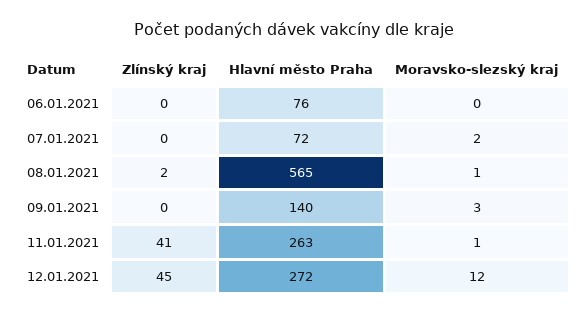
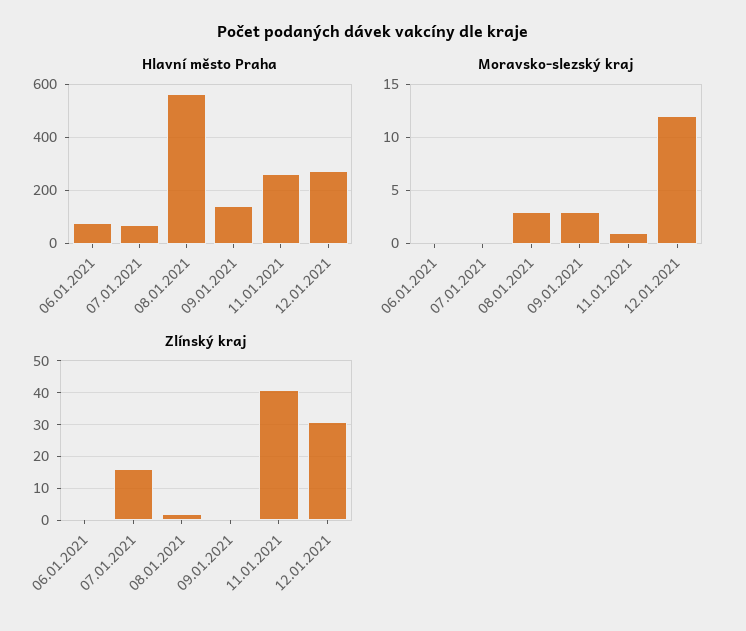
Zlínský kraj, 07.01.2021: 0 -> 15
Moravsko-slezský kraj, 07.01.2021: 2 -> 0
Moravsko-slezský kraj, 08.01.2021: 1 -> 3
Zlínský kraj, 12.01.2021: 45 -> 30

